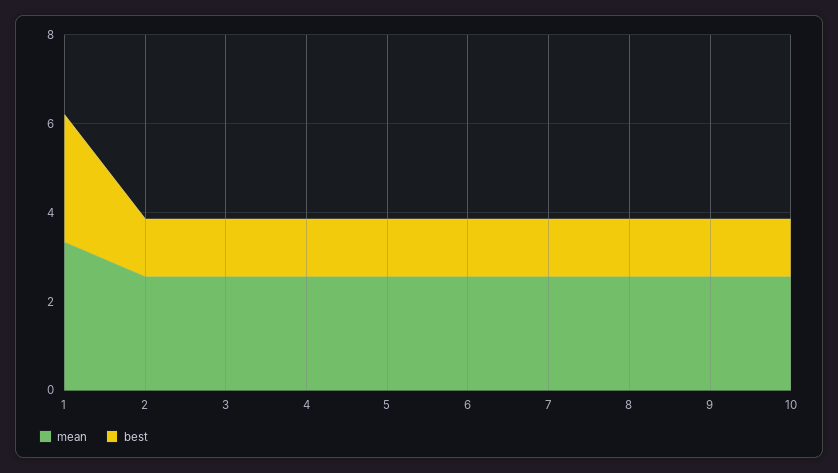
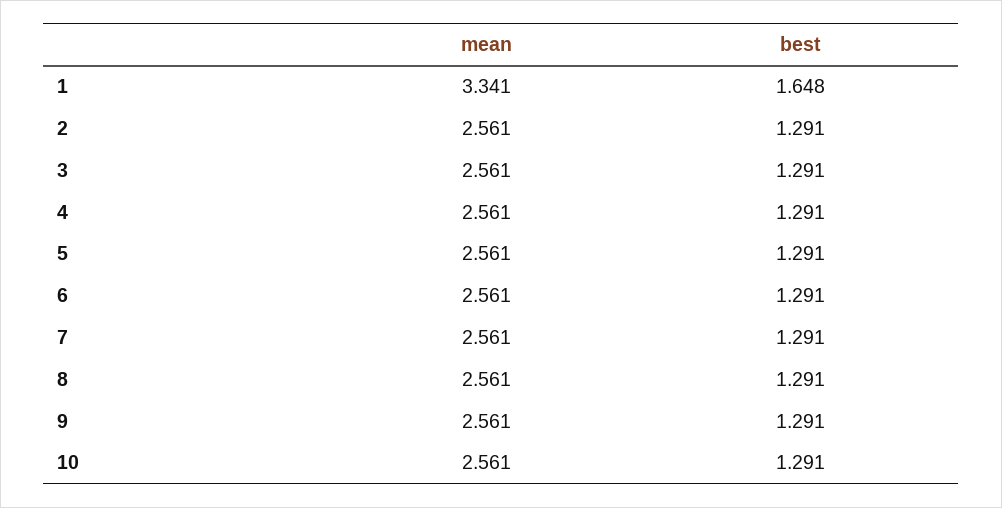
best, 1: 3 -> 1.648

